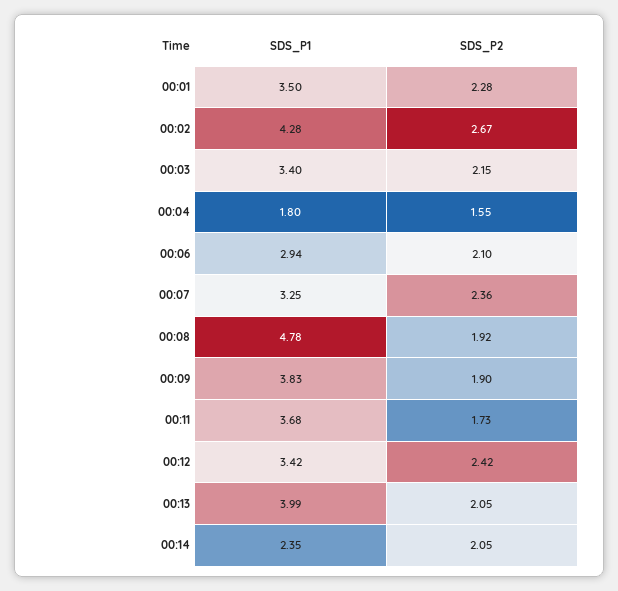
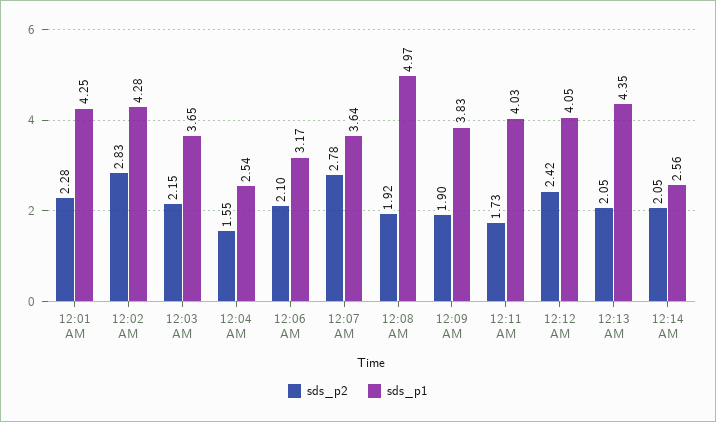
SDS_P1, 00:01: 3.5 -> 4.25
SDS_P2, 00:02: 2.67 -> 2.83
SDS_P1, 00:03: 3.4 -> 3.65
SDS_P1, 00:04: 1.8 -> 2.54
SDS_P1, 00:06: 2.94 -> 3.17
SDS_P1, 00:07: 3.25 -> 3.64
SDS_P2, 00:07: 2.36 -> 2.78
SDS_P1, 00:08: 4.78 -> 4.97
SDS_P1, 00:11: 3.68 -> 4.03
SDS_P1, 00:12: 3.42 -> 4.05
SDS_P1, 00:13: 3.99 -> 4.35
SDS_P1, 00:14: 2.35 -> 2.56

